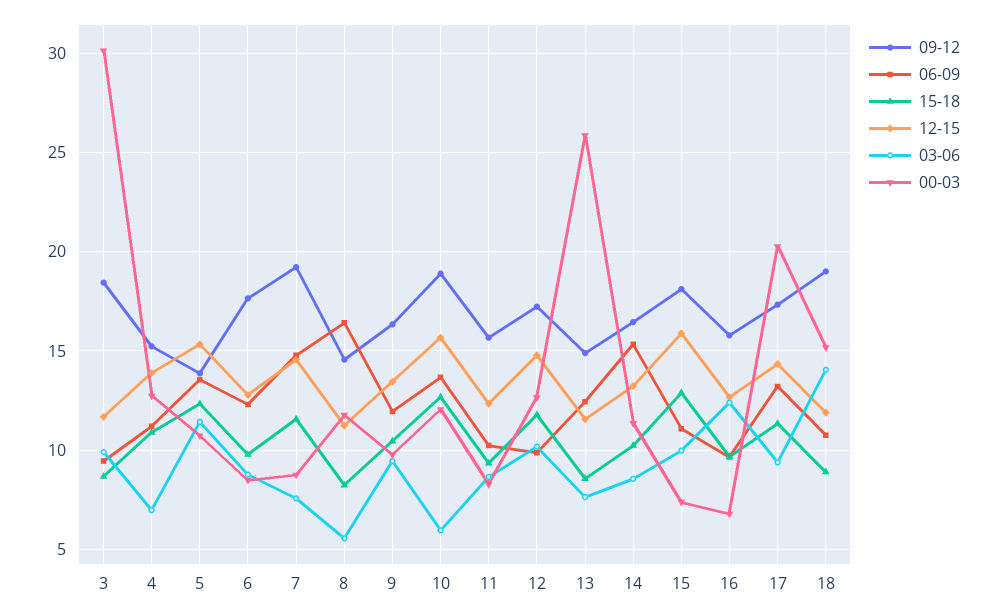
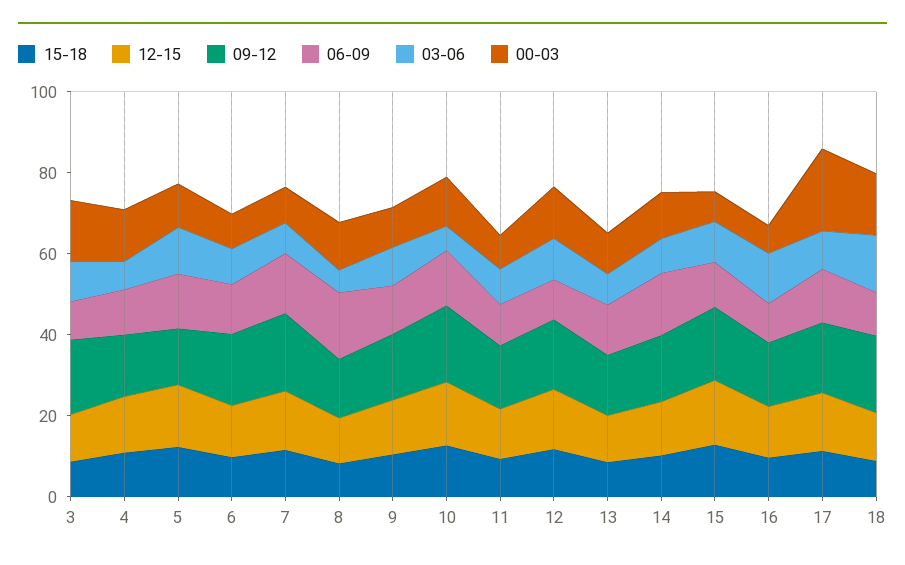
00-03, 3: 30 -> 15
00-03, 13: 26 -> 10

